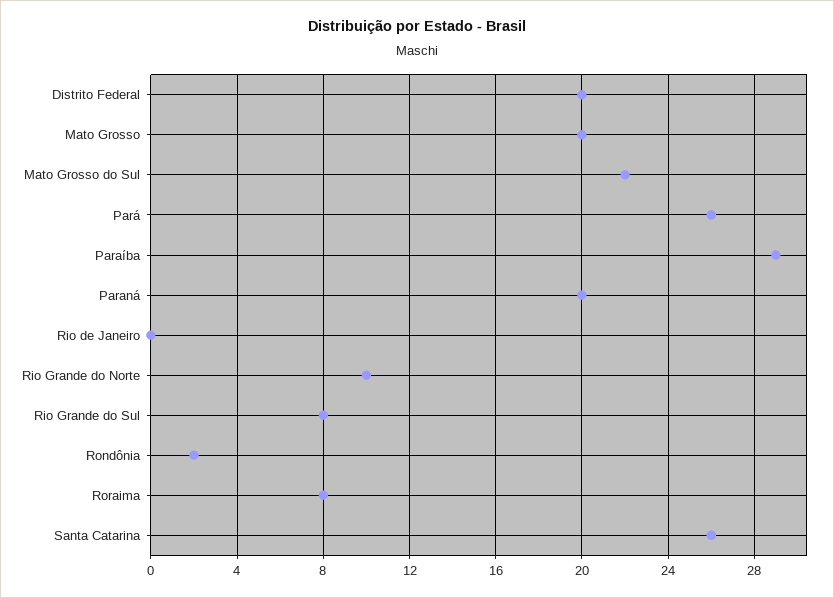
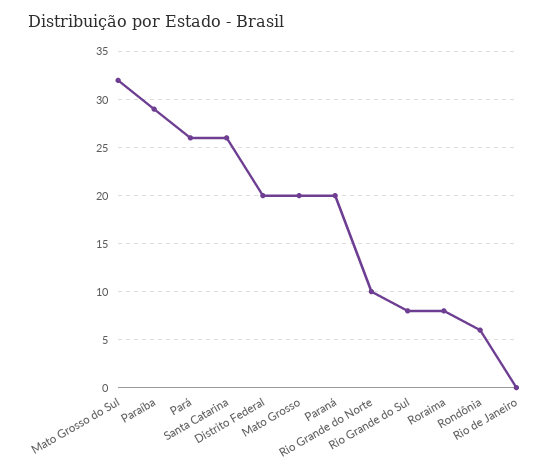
Mato Grosso do Sul: 22 -> 32
Rondônia: 2 -> 6

